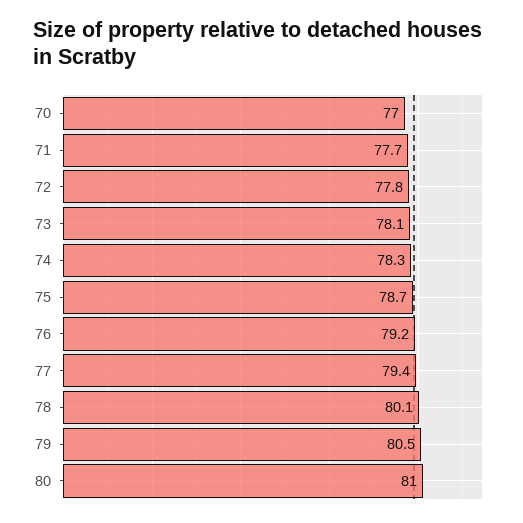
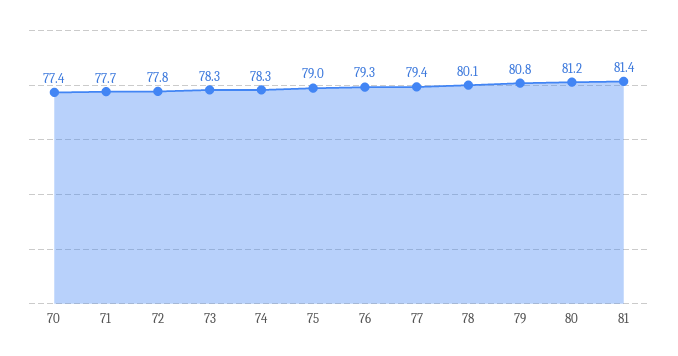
70: 77 -> 77.4
73: 78.1 -> 78.3
75: 78.7 -> 79
76: 79.2 -> 79.3
79: 80.5 -> 80.8
80: 81 -> 81.2
81: none -> 81.4

